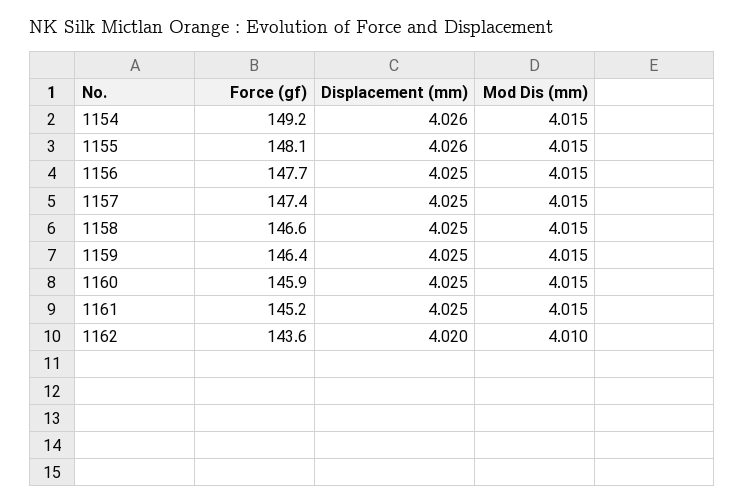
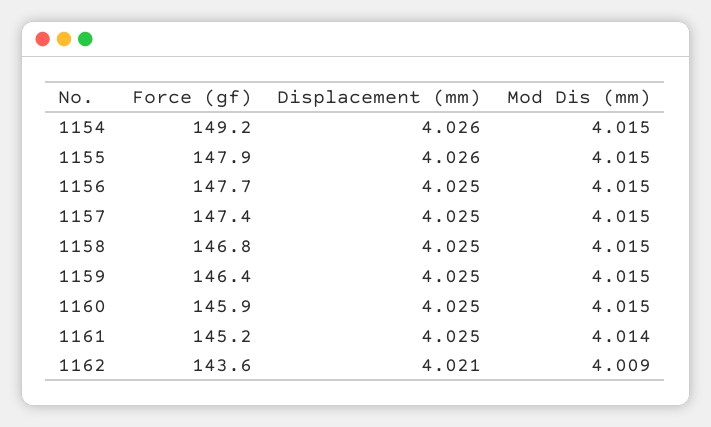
Force (gf), 1155: 148.1 -> 147.9
Force (gf), 1158: 146.6 -> 146.8
Mod Dis (mm), 1161: 4.015 -> 4.014
Displacement (mm), 1162: 4.02 -> 4.021
Mod Dis (mm), 1162: 4.01 -> 4.009

